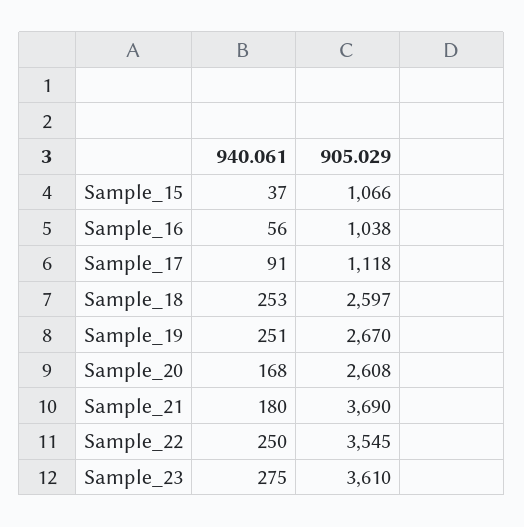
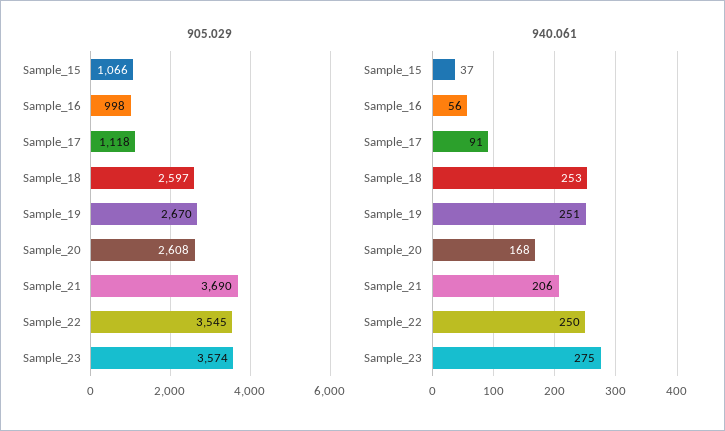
905.029, Sample_16: 1038 -> 998
940.061, Sample_21: 180 -> 206
905.029, Sample_23: 3610 -> 3574

